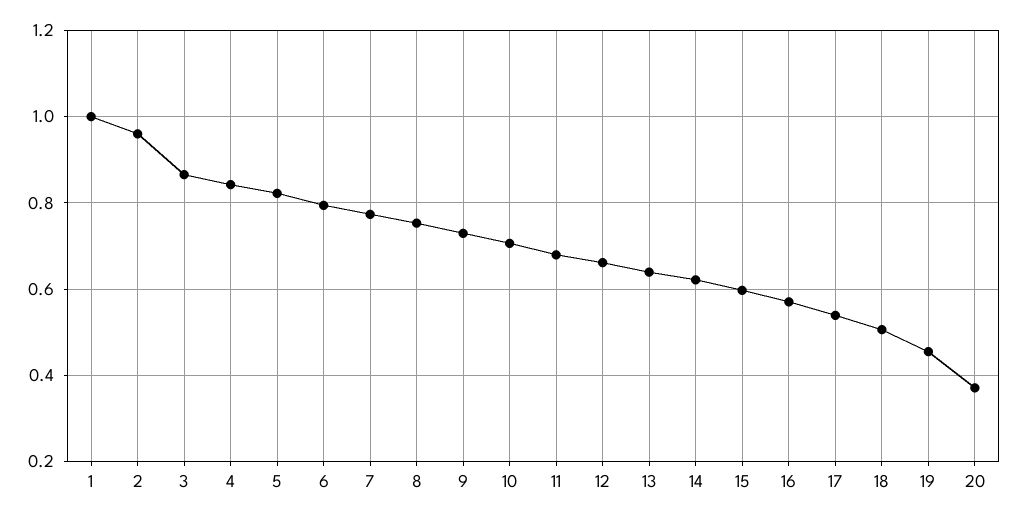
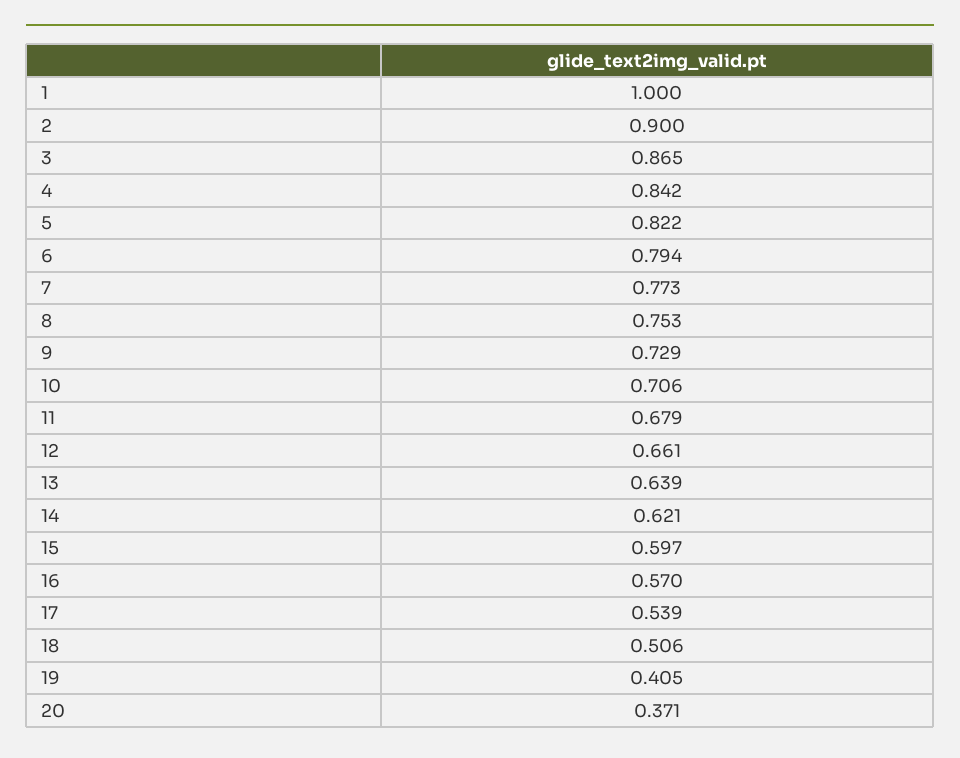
2: 0.96 -> 0.9
19: 0.46 -> 0.405

